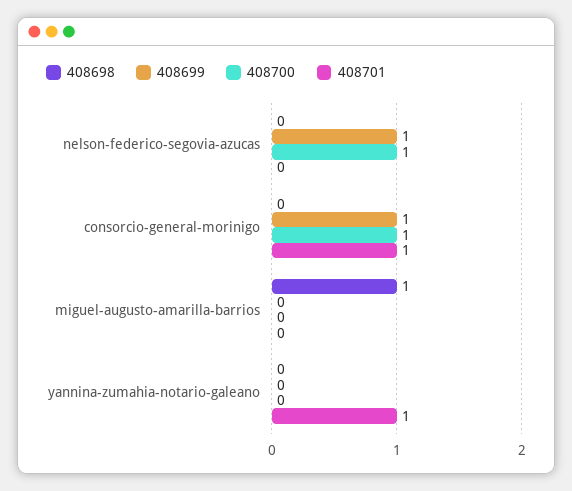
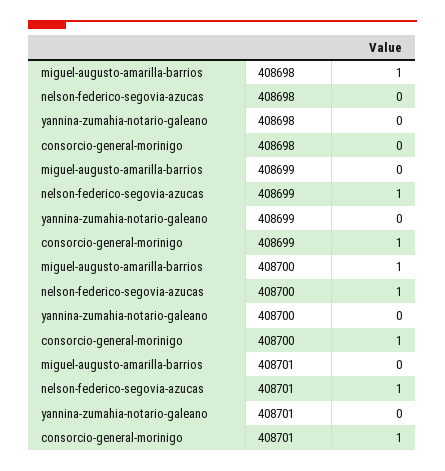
408701, nelson-federico-segovia-azucas: 0 -> 1
408700, miguel-augusto-amarilla-barrios: 0 -> 1
408701, yannina-zumahia-notario-galeano: 1 -> 0

